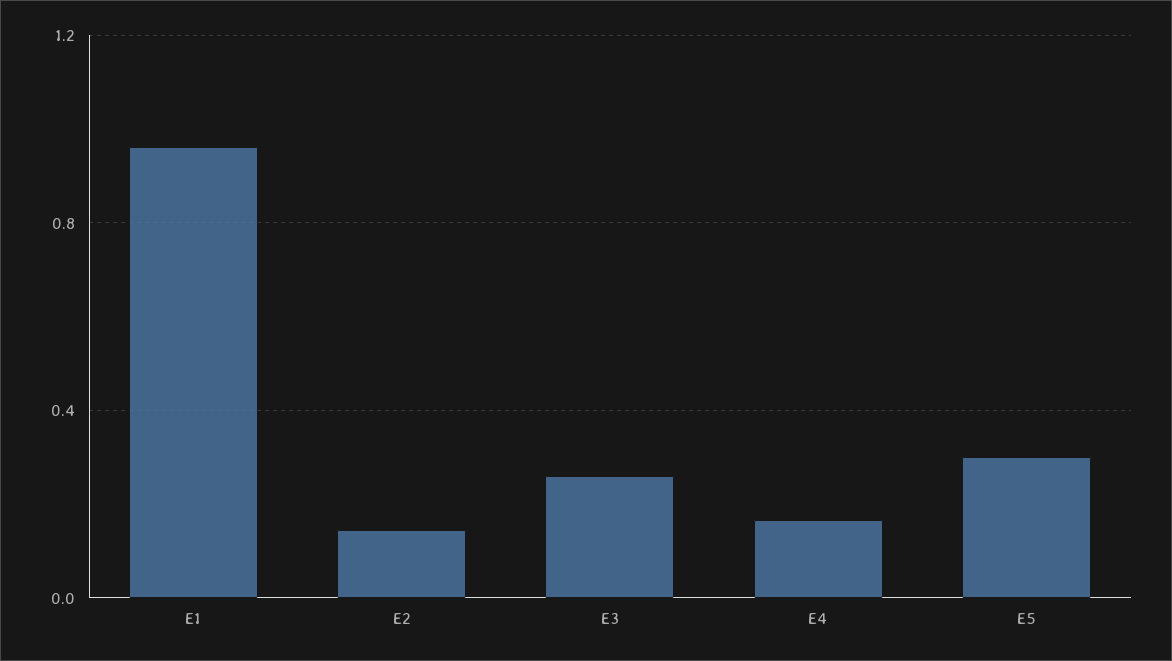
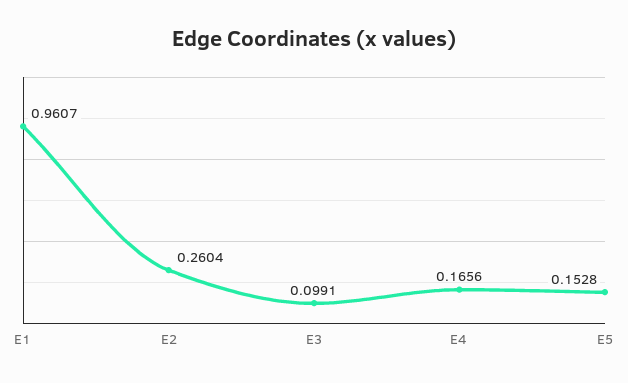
E2: 0.15 -> 0.2604
E3: 0.25 -> 0.0991
E5: 0.3 -> 0.1528

